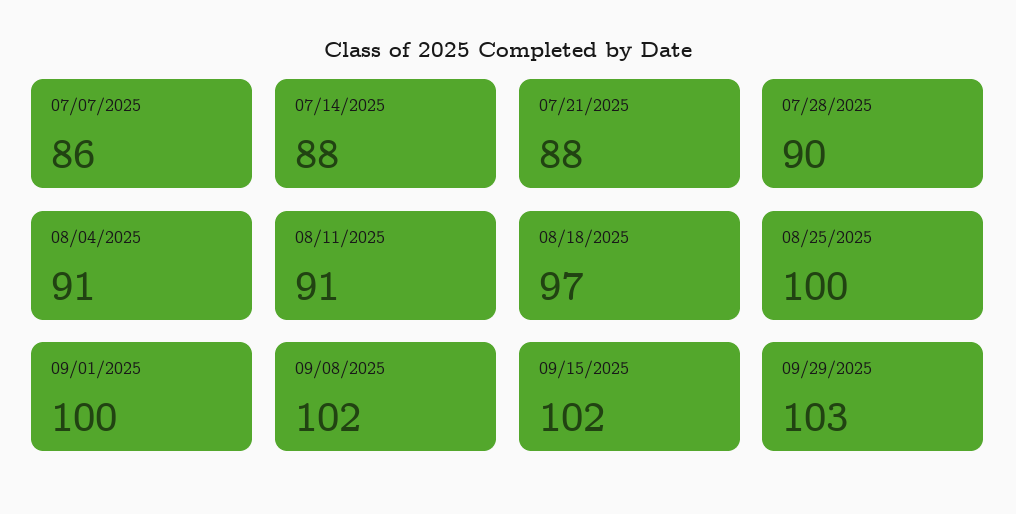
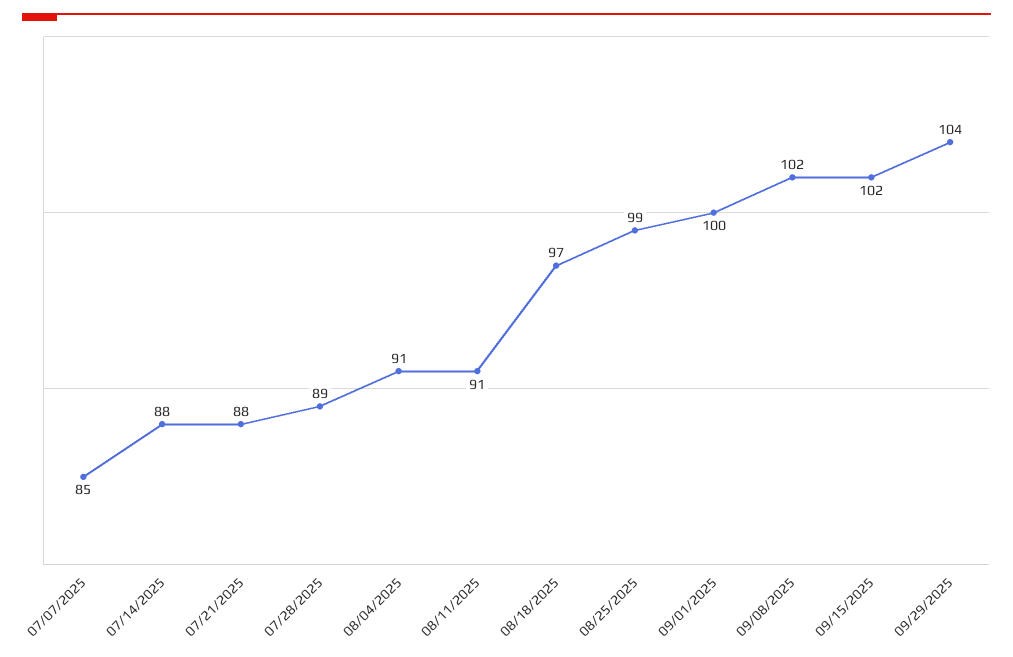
07/07/2025: 86 -> 85
07/28/2025: 90 -> 89
08/25/2025: 100 -> 99
09/29/2025: 103 -> 104

